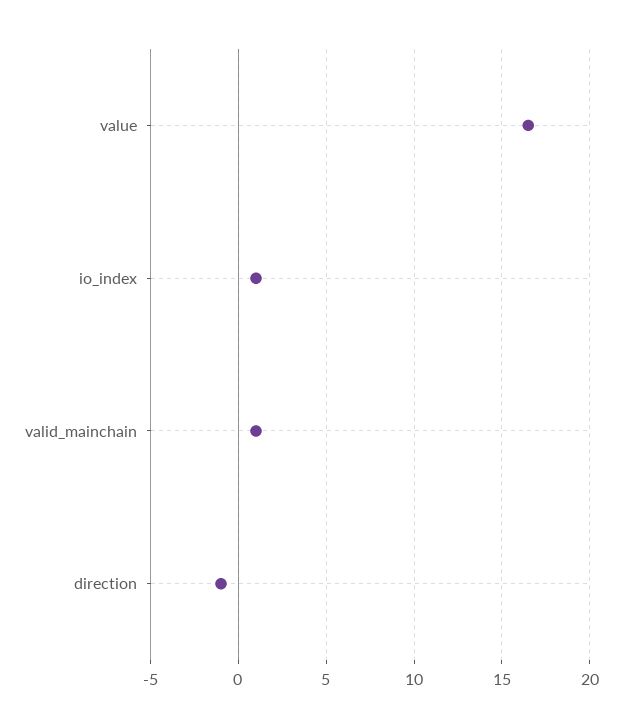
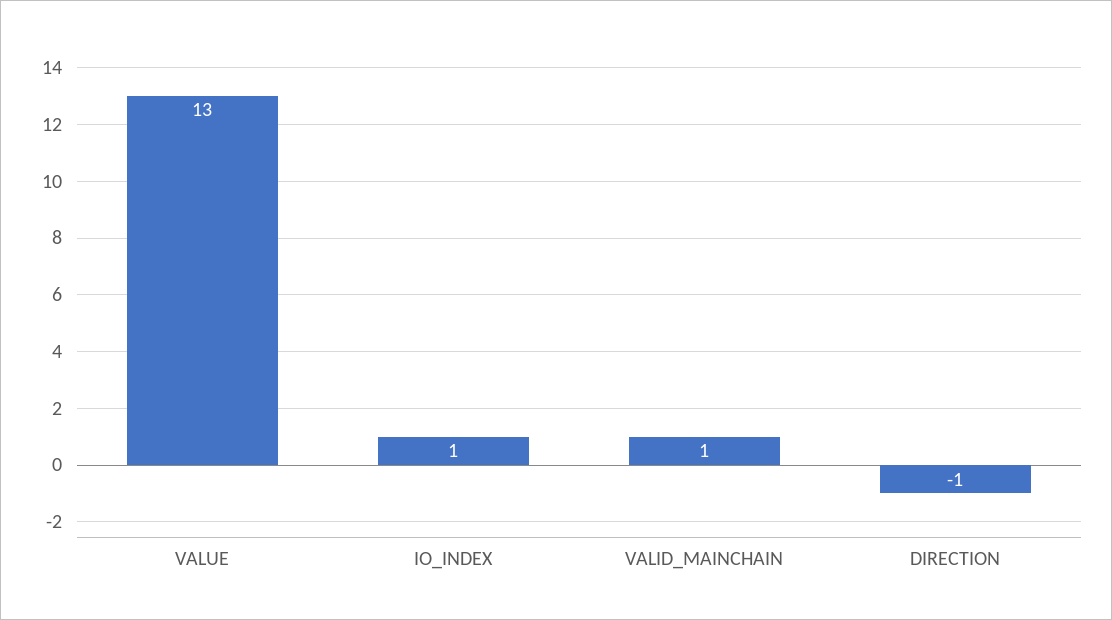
value: 16.5 -> 13

